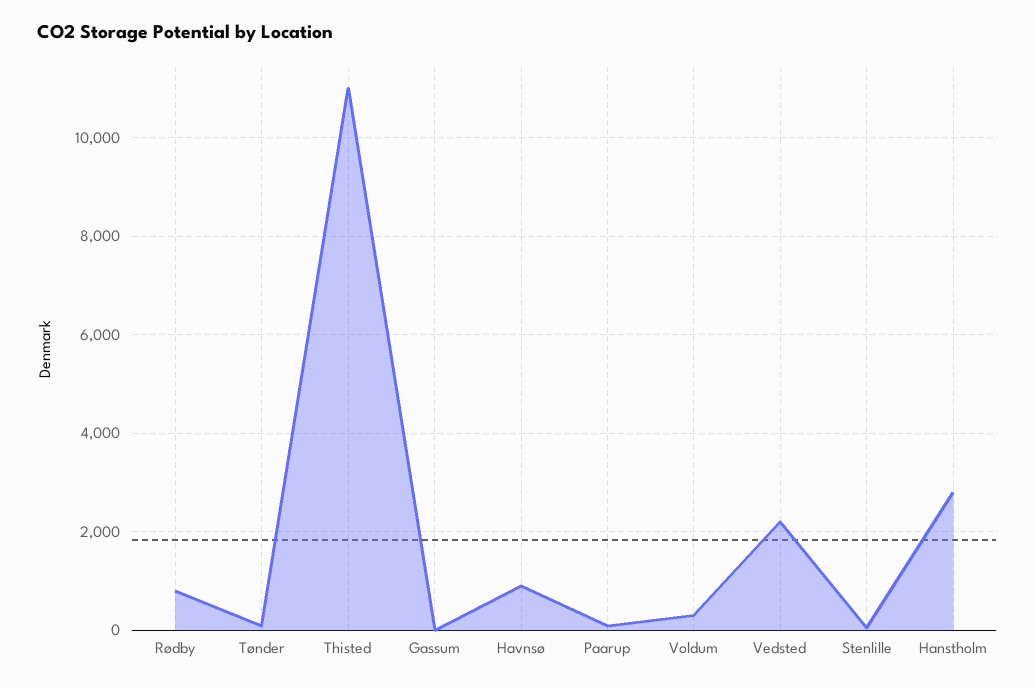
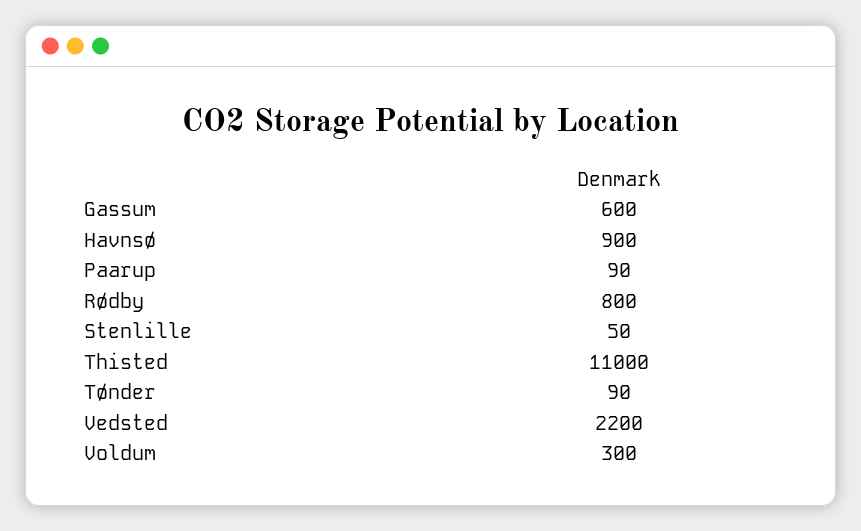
Gassum: 0 -> 600
Hanstholm: 2800 -> none

